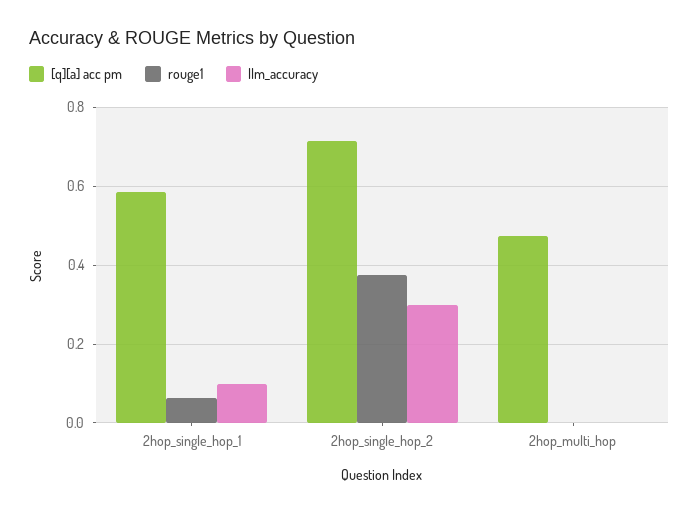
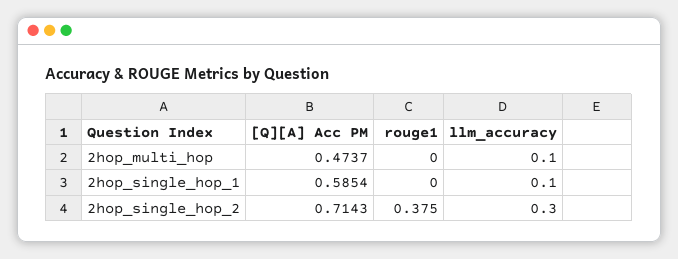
rouge1, 2hop_single_hop_1: 0.06 -> 0
llm_accuracy, 2hop_multi_hop: 0 -> 0.1

